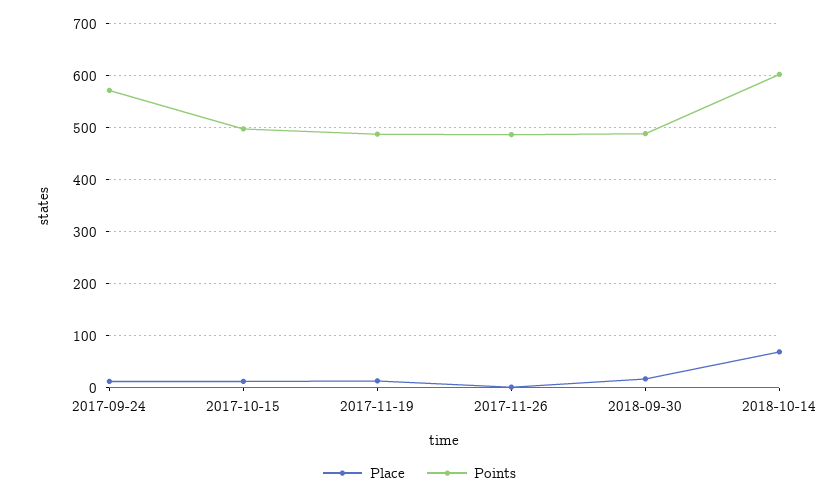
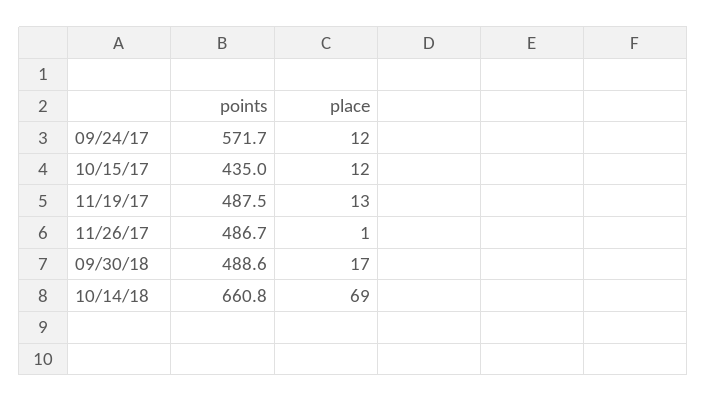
Points, 2017-10-15: 500 -> 435
Points, 2018-10-14: 600 -> 660.8

